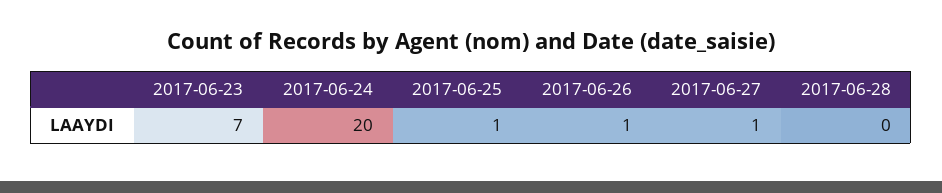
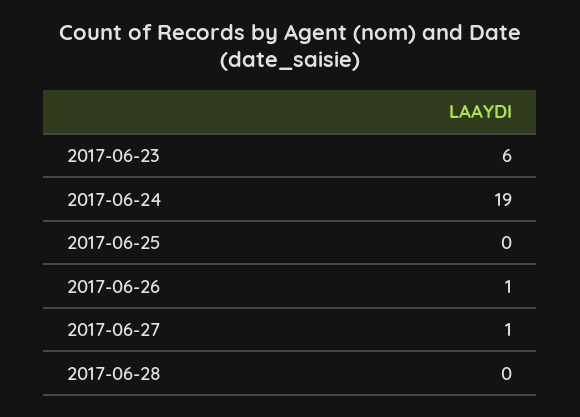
2017-06-23: 7 -> 6
2017-06-24: 20 -> 19
2017-06-25: 1 -> 0

